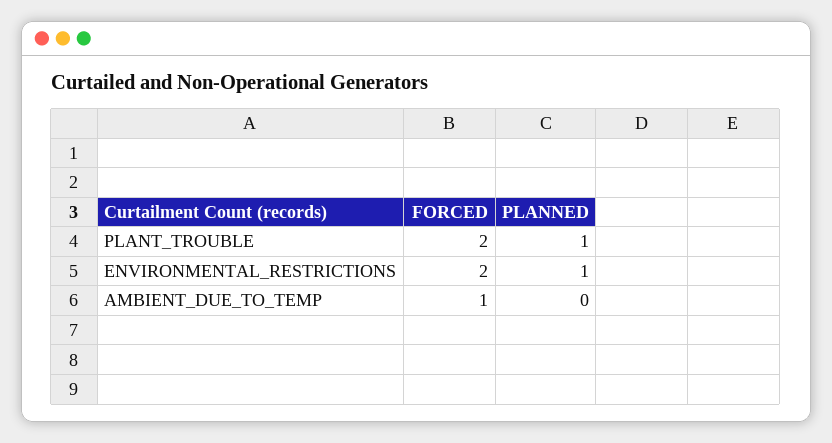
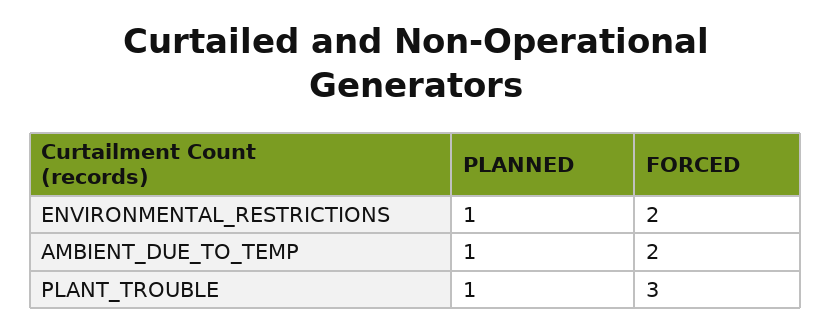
FORCED, PLANT_TROUBLE: 2 -> 3
FORCED, AMBIENT_DUE_TO_TEMP: 1 -> 2
PLANNED, AMBIENT_DUE_TO_TEMP: 0 -> 1

